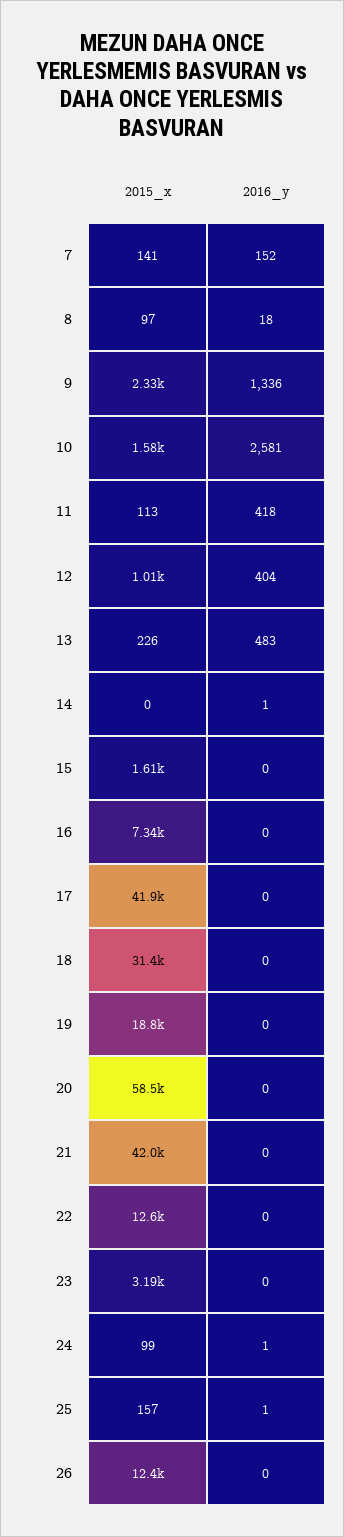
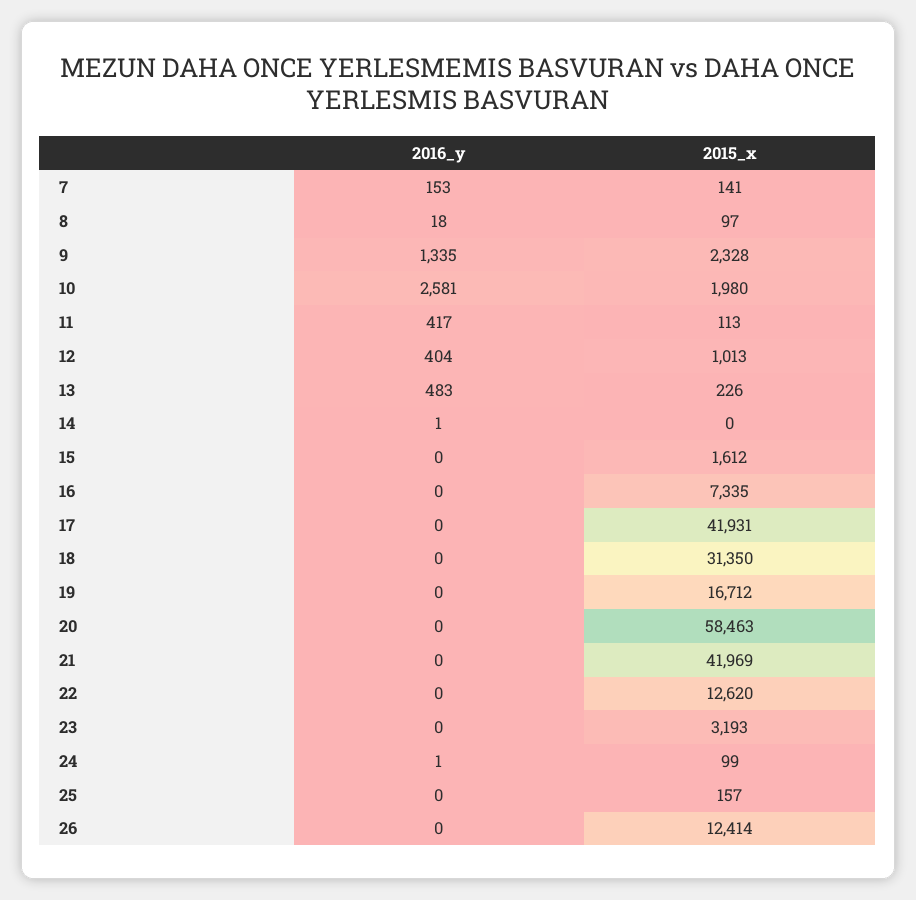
2016_y, 7: 152 -> 153
2016_y, 9: 1336 -> 1335
2015_x, 10: 1580 -> 1980
2016_y, 11: 418 -> 417
2015_x, 19: 18800 -> 16712
2016_y, 25: 1 -> 0

